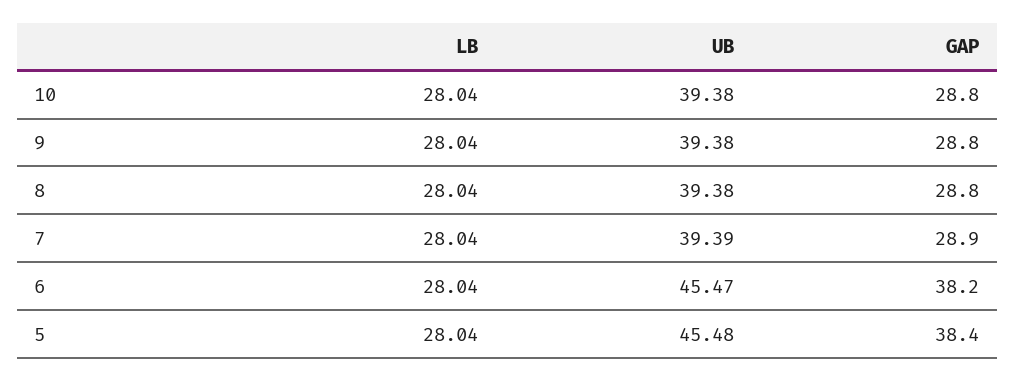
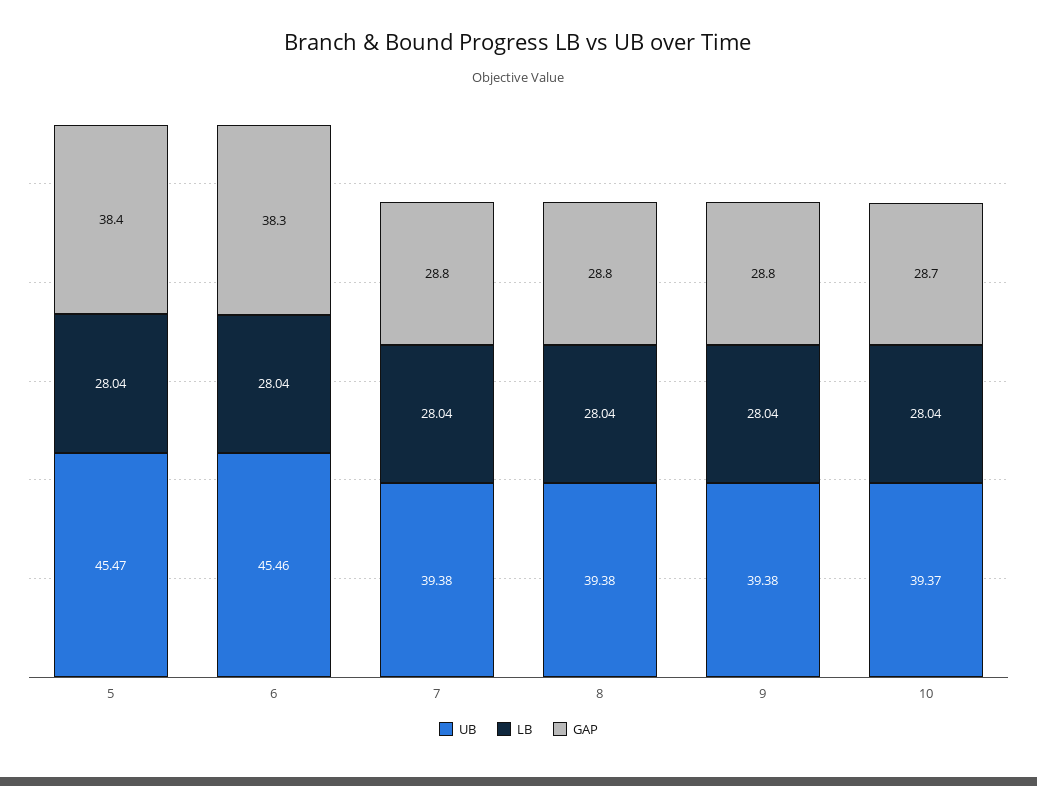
UB, 10: 39.38 -> 39.37
GAP, 10: 28.8 -> 28.7
UB, 7: 39.39 -> 39.38
GAP, 7: 28.9 -> 28.8
UB, 6: 45.47 -> 45.46
GAP, 6: 38.2 -> 38.3
UB, 5: 45.48 -> 45.47

